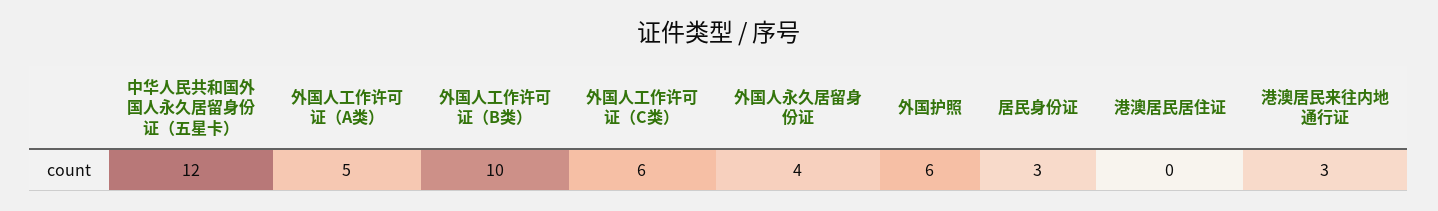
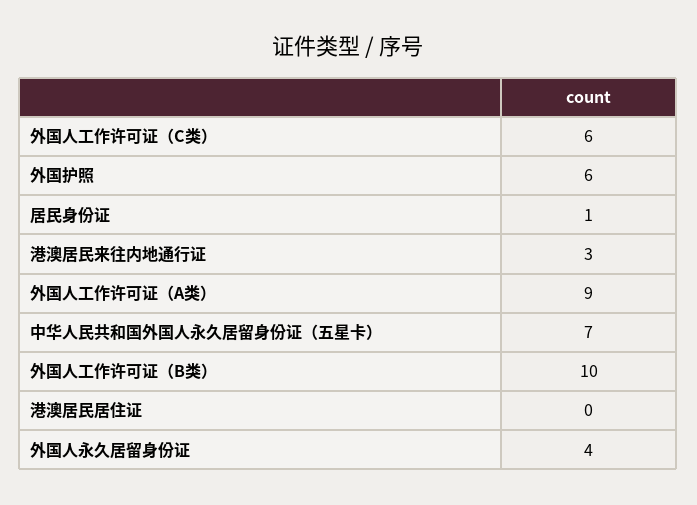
中华人民共和国外国人永久居留身份证（五星卡）: 12 -> 7
外国人工作许可证（A类）: 5 -> 9
居民身份证: 3 -> 1

